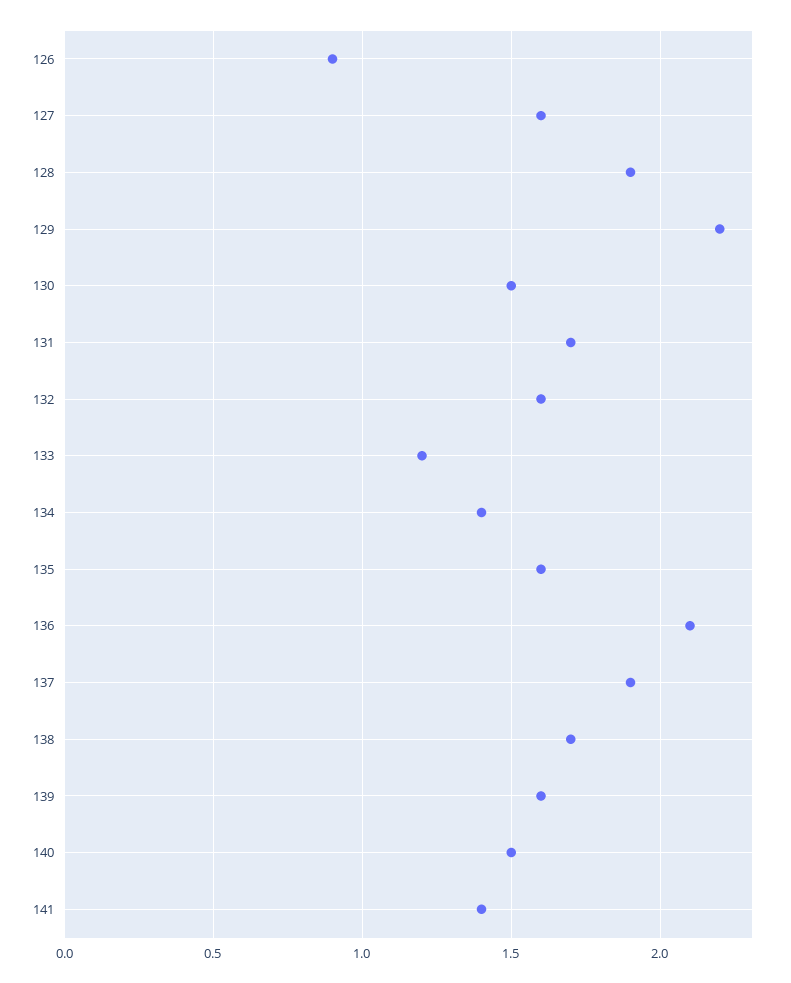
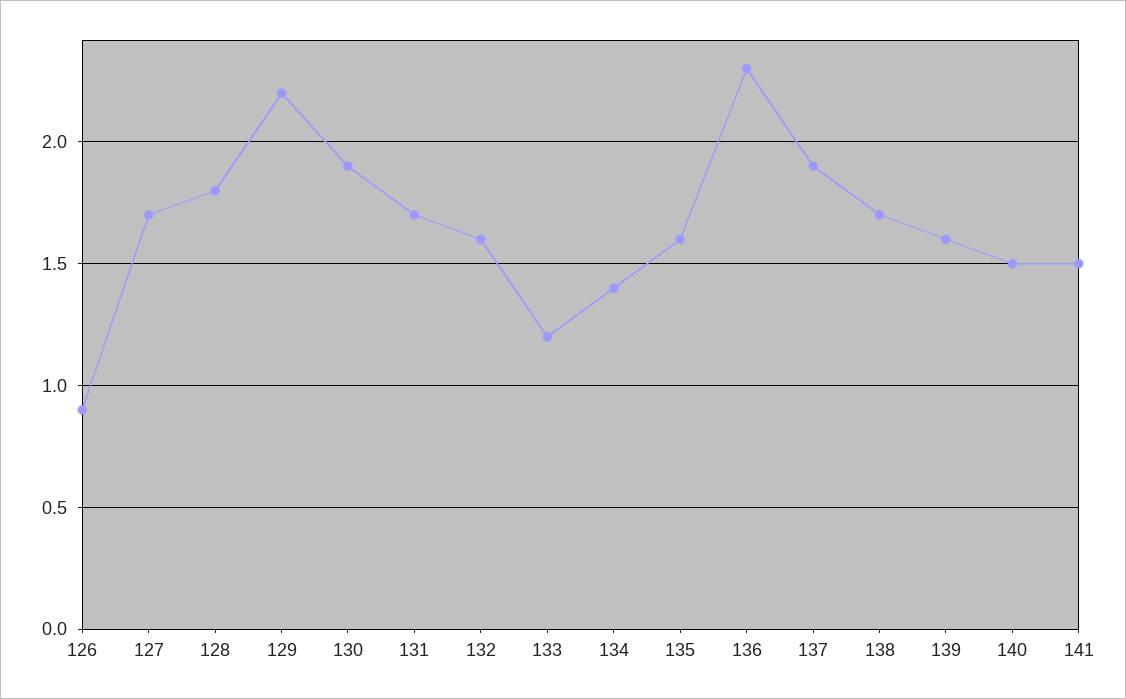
127: 1.6 -> 1.7
128: 1.9 -> 1.8
130: 1.5 -> 1.9
136: 2.1 -> 2.3
141: 1.4 -> 1.5

